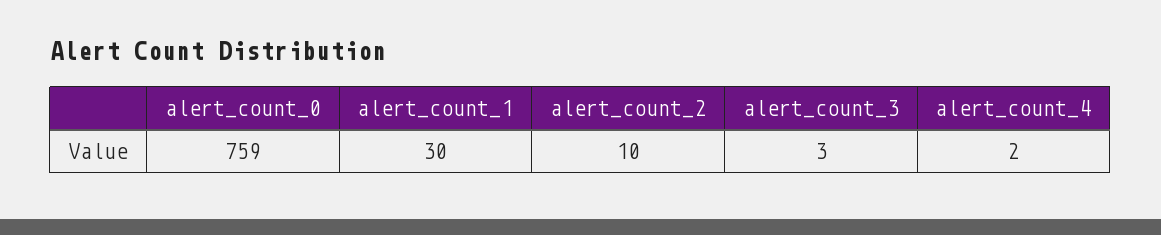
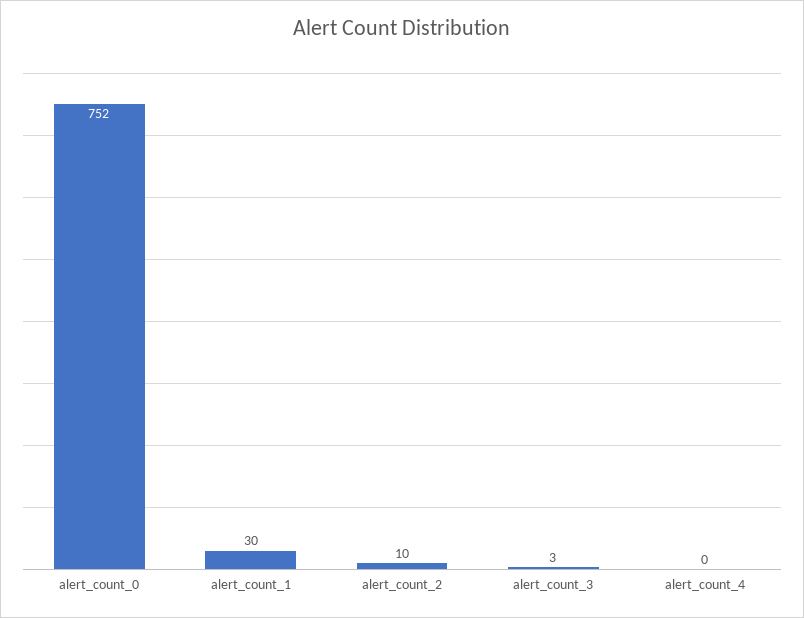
alert_count_0: 759 -> 752
alert_count_4: 2 -> 0

